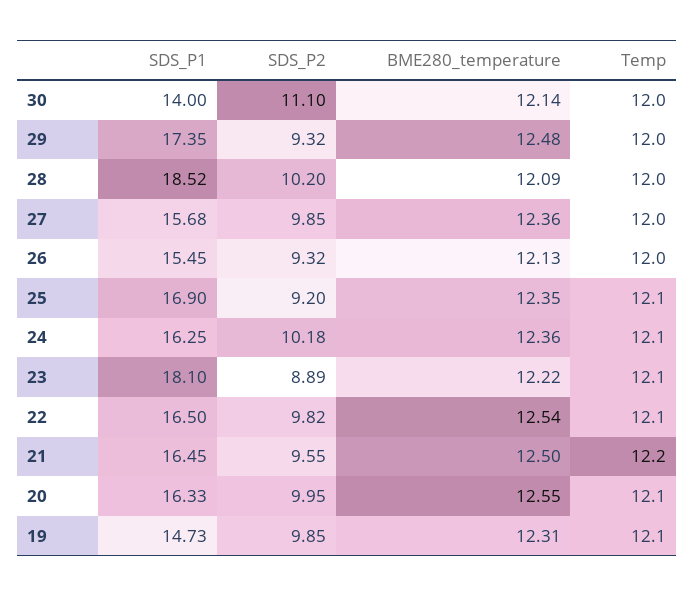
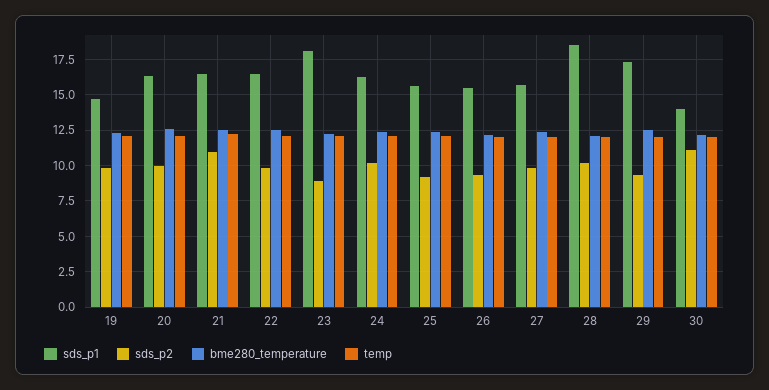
SDS_P1, 25: 16.9 -> 15.5
SDS_P2, 21: 9.55 -> 11

